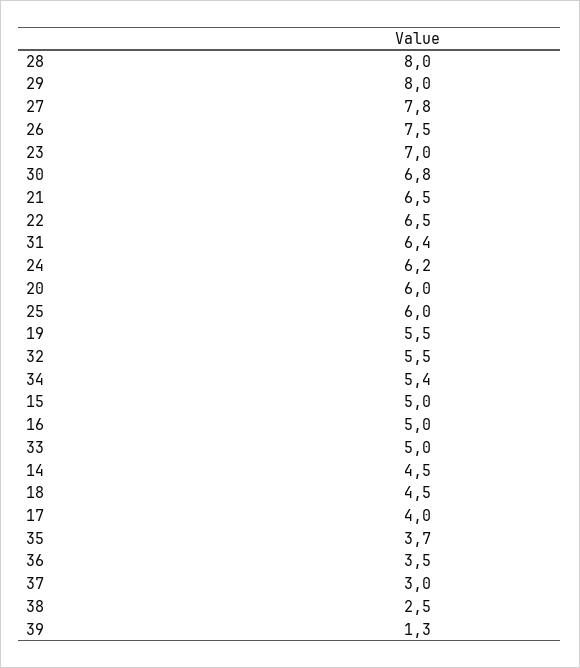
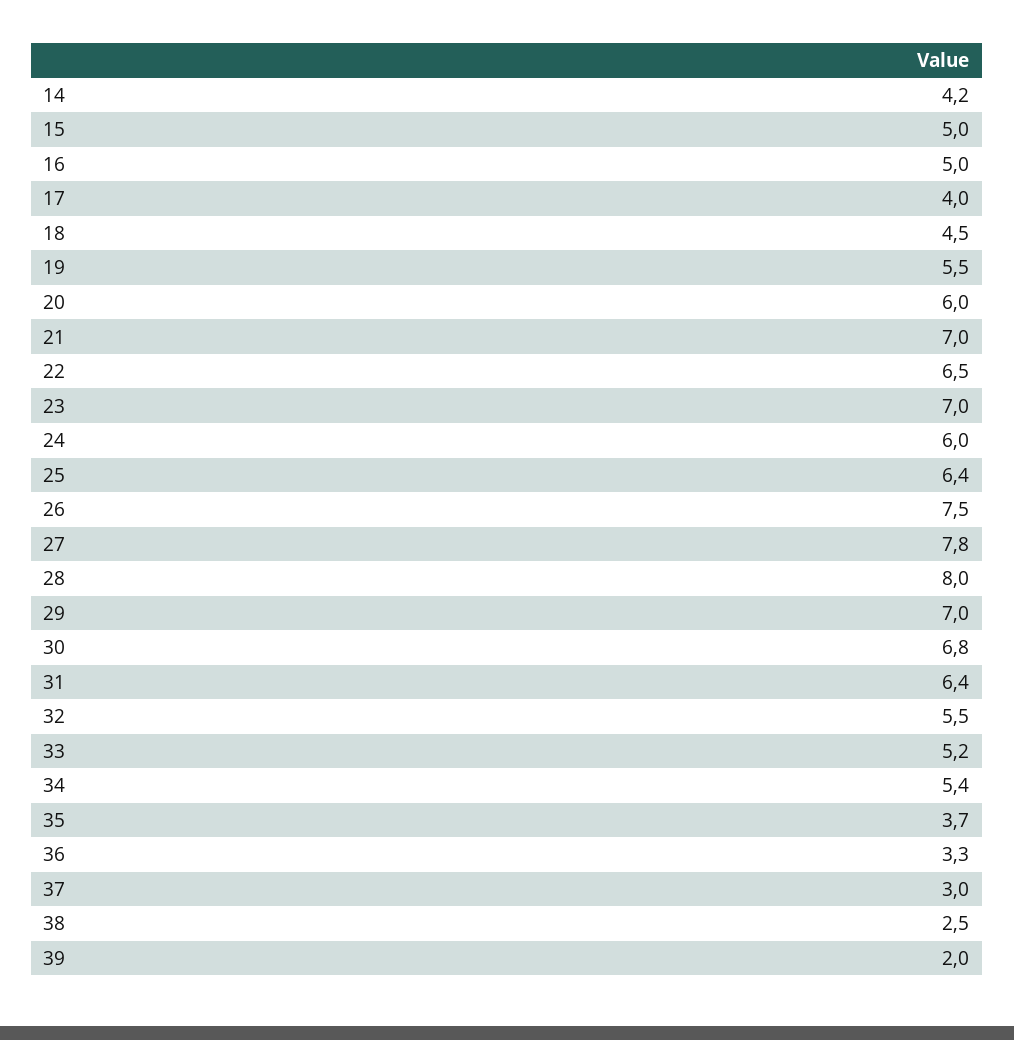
29: 8 -> 7
21: 6.5 -> 7
24: 6.2 -> 6
25: 6 -> 6.4
33: 5 -> 5.2
14: 4.5 -> 4.2
36: 3.5 -> 3.3
39: 1.3 -> 2

